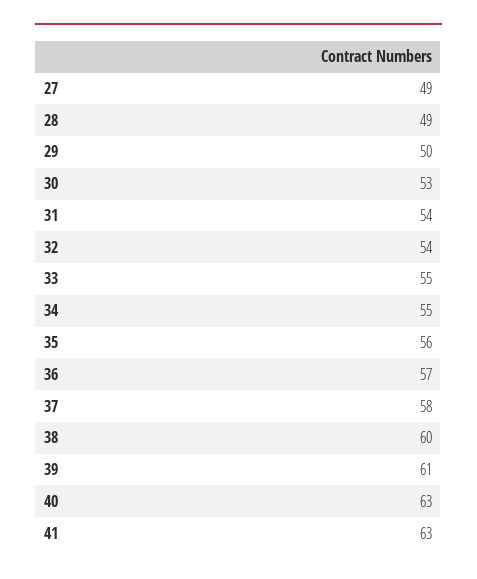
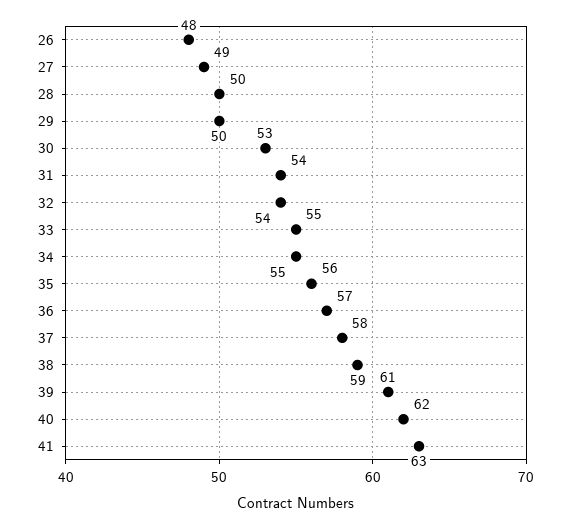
28: 49 -> 50
38: 60 -> 59
40: 63 -> 62
26: none -> 48

